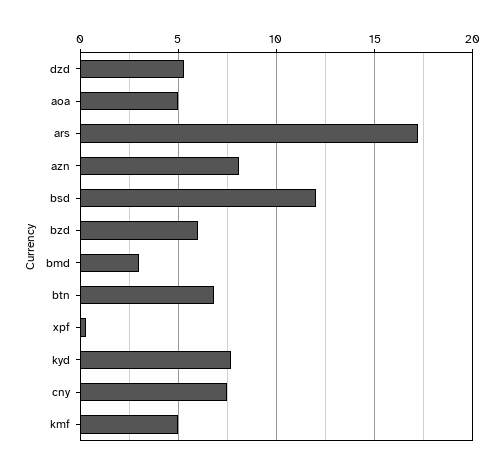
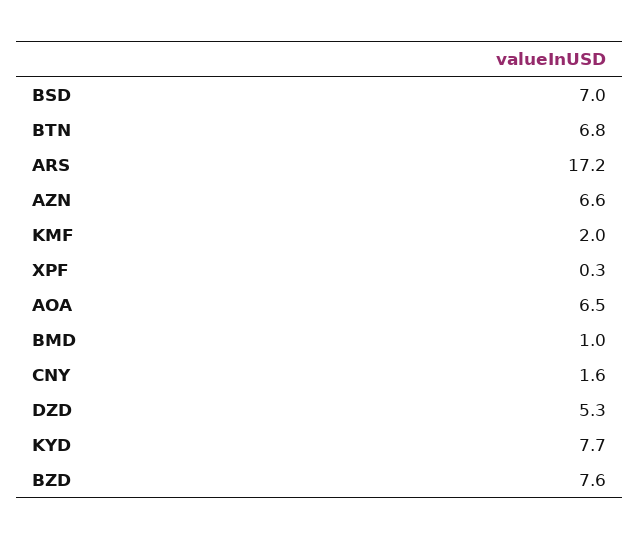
aoa: 5 -> 6.5
azn: 8 -> 6.6
bsd: 12 -> 7
bzd: 6 -> 7.6
bmd: 3 -> 1
cny: 7.5 -> 1.6
kmf: 5 -> 2

